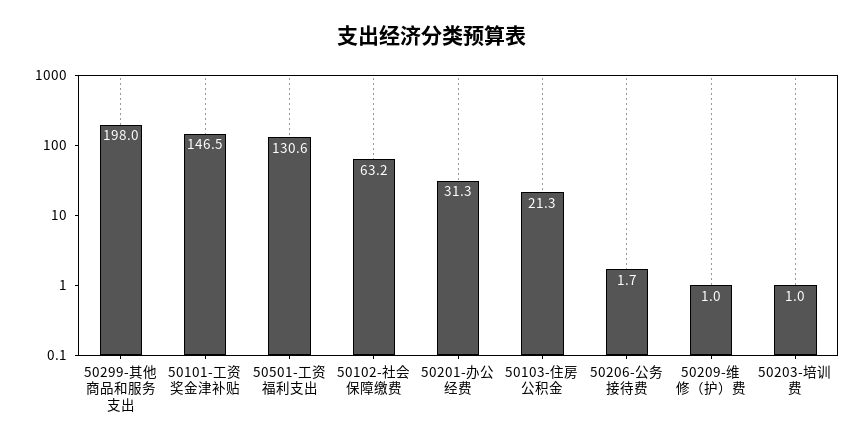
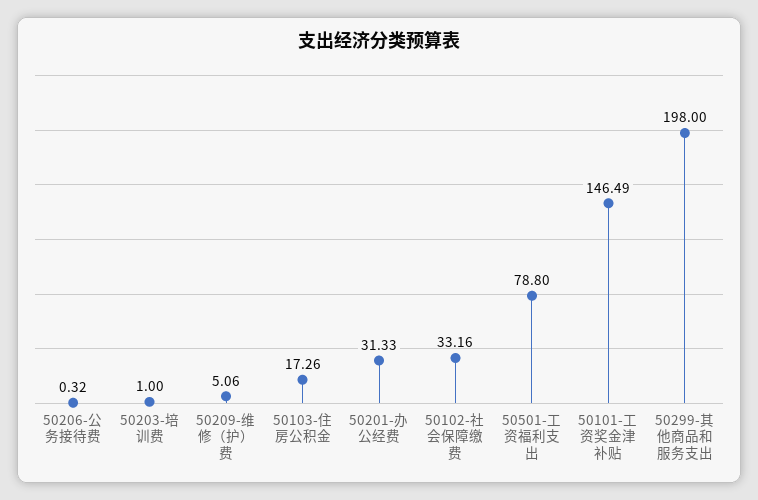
50501-工资福利支出: 130.6 -> 78.8
50102-社会保障缴费: 63.2 -> 33.16
50103-住房公积金: 21.3 -> 17.26
50206-公务接待费: 1.7 -> 0.32
50209-维修（护）费: 1 -> 5.06

